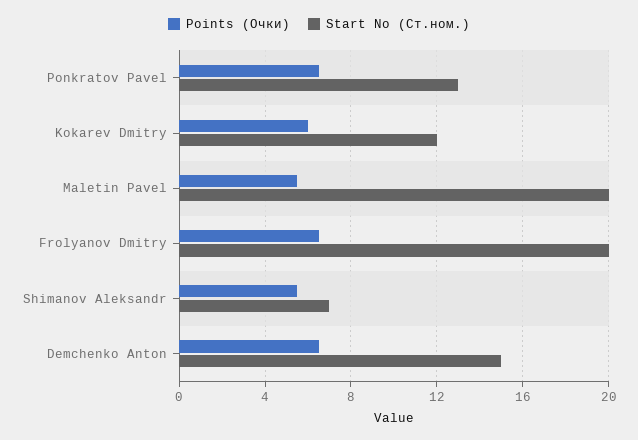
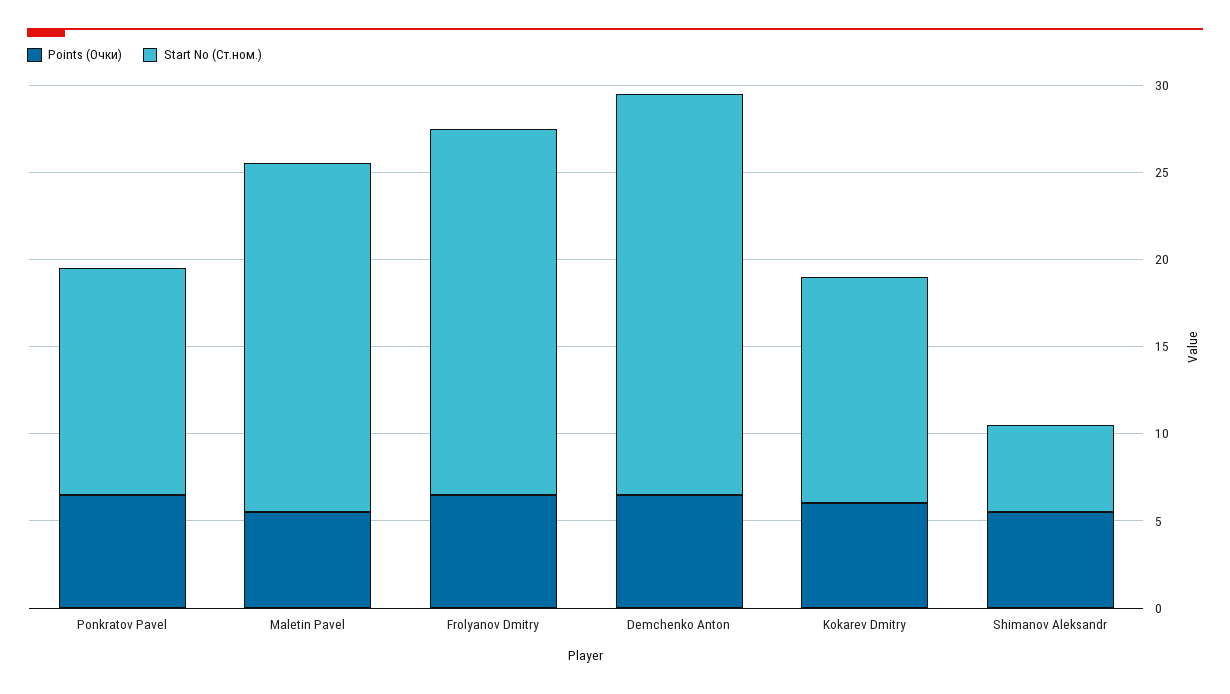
Start No (Ст.ном.), Kokarev Dmitry: 12 -> 13
Start No (Ст.ном.), Frolyanov Dmitry: 20 -> 21
Start No (Ст.ном.), Shimanov Aleksandr: 7 -> 5
Start No (Ст.ном.), Demchenko Anton: 15 -> 23

